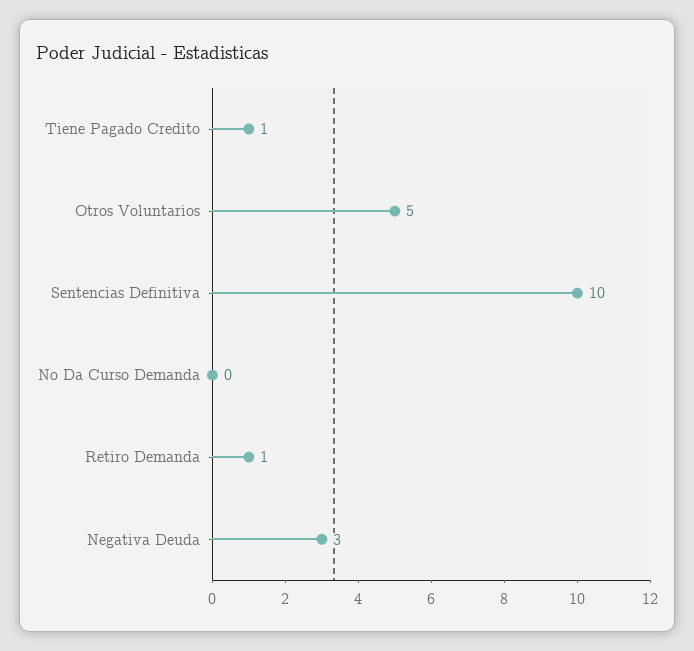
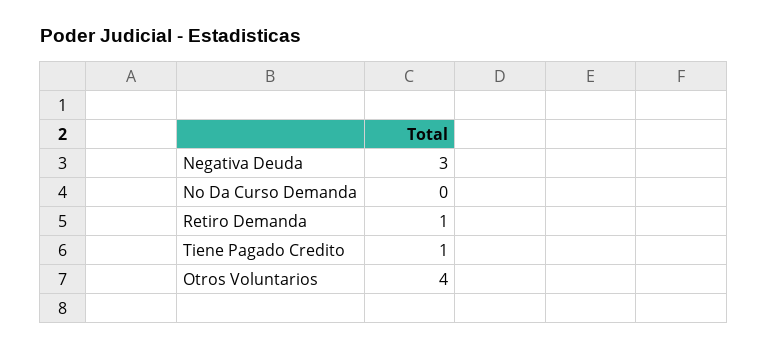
Otros Voluntarios: 5 -> 4
Sentencias Definitiva: 10 -> none

